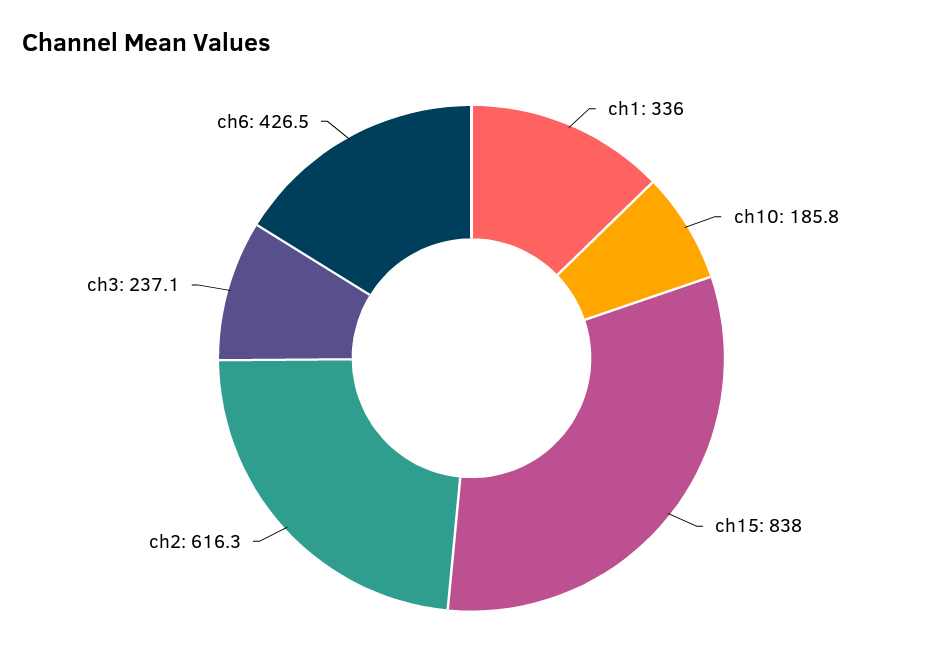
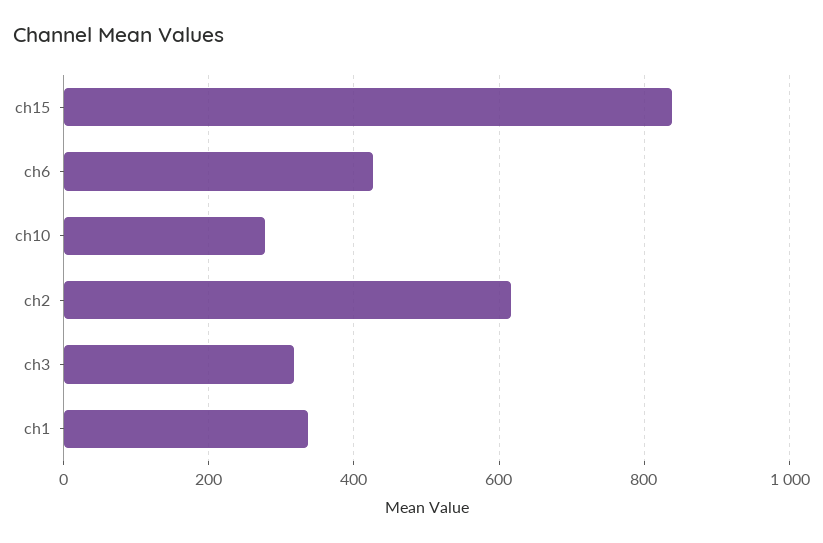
ch10: 185.8 -> 280
ch3: 237.1 -> 320

